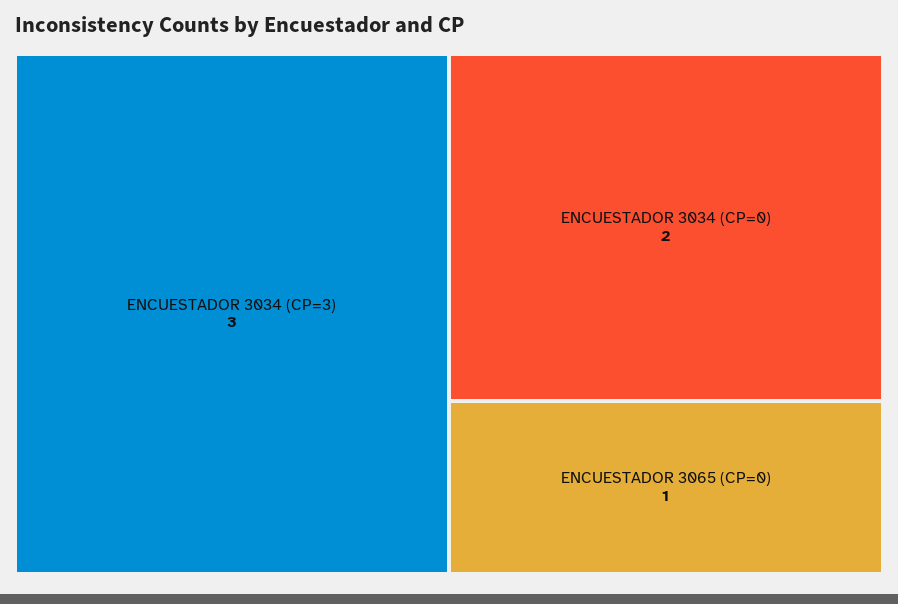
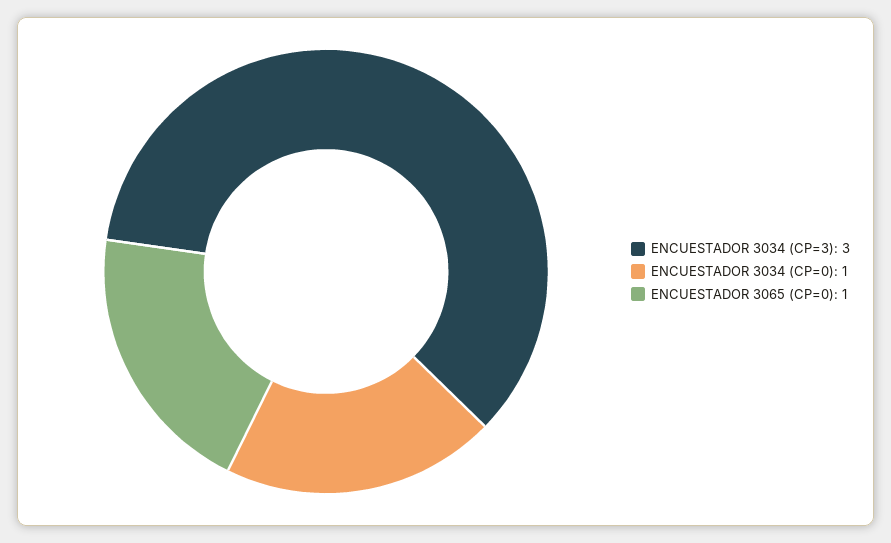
ENCUESTADOR 3034 (CP=0): 2 -> 1

